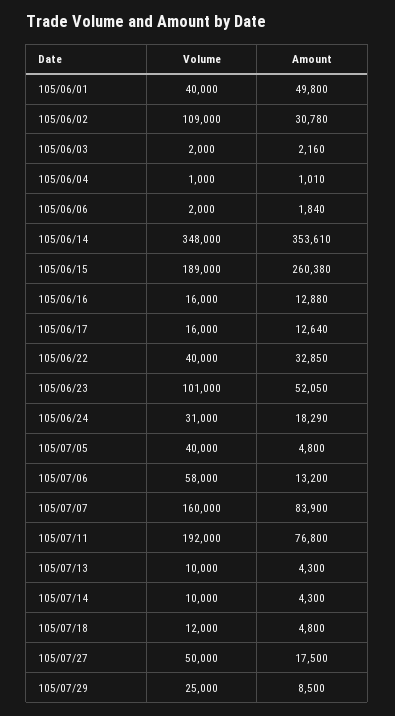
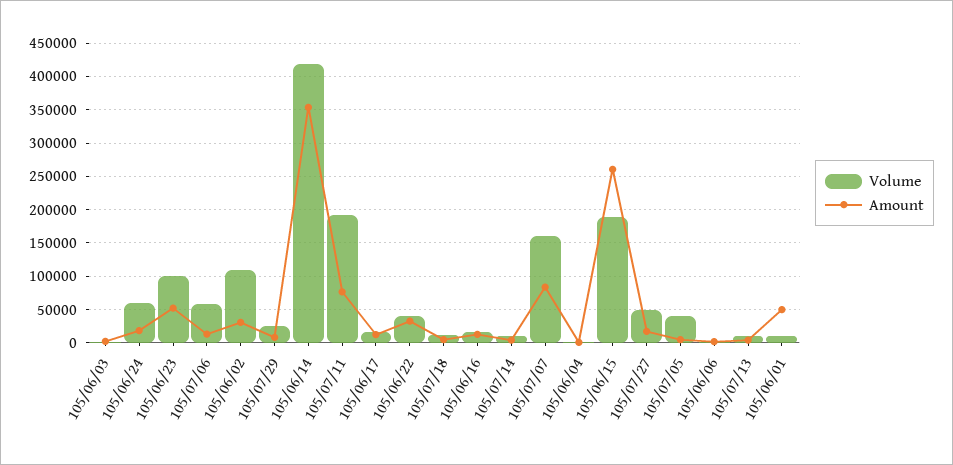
Volume, 105/06/01: 40000 -> 10000
Volume, 105/06/14: 348000 -> 420000
Volume, 105/06/24: 31000 -> 60000

